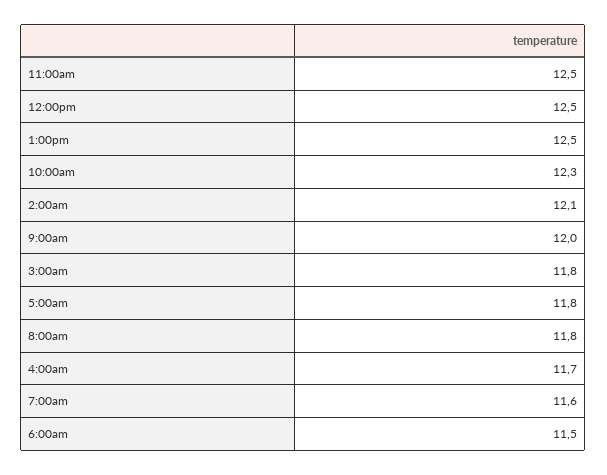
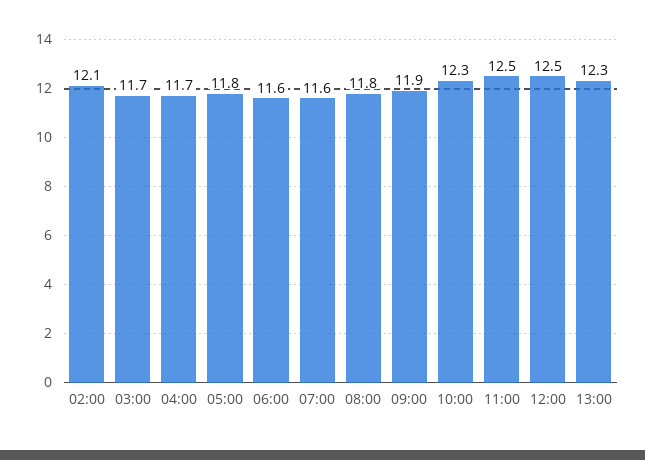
1:00pm: 12.5 -> 12.3
9:00am: 12 -> 11.9
3:00am: 11.8 -> 11.7
6:00am: 11.5 -> 11.6

